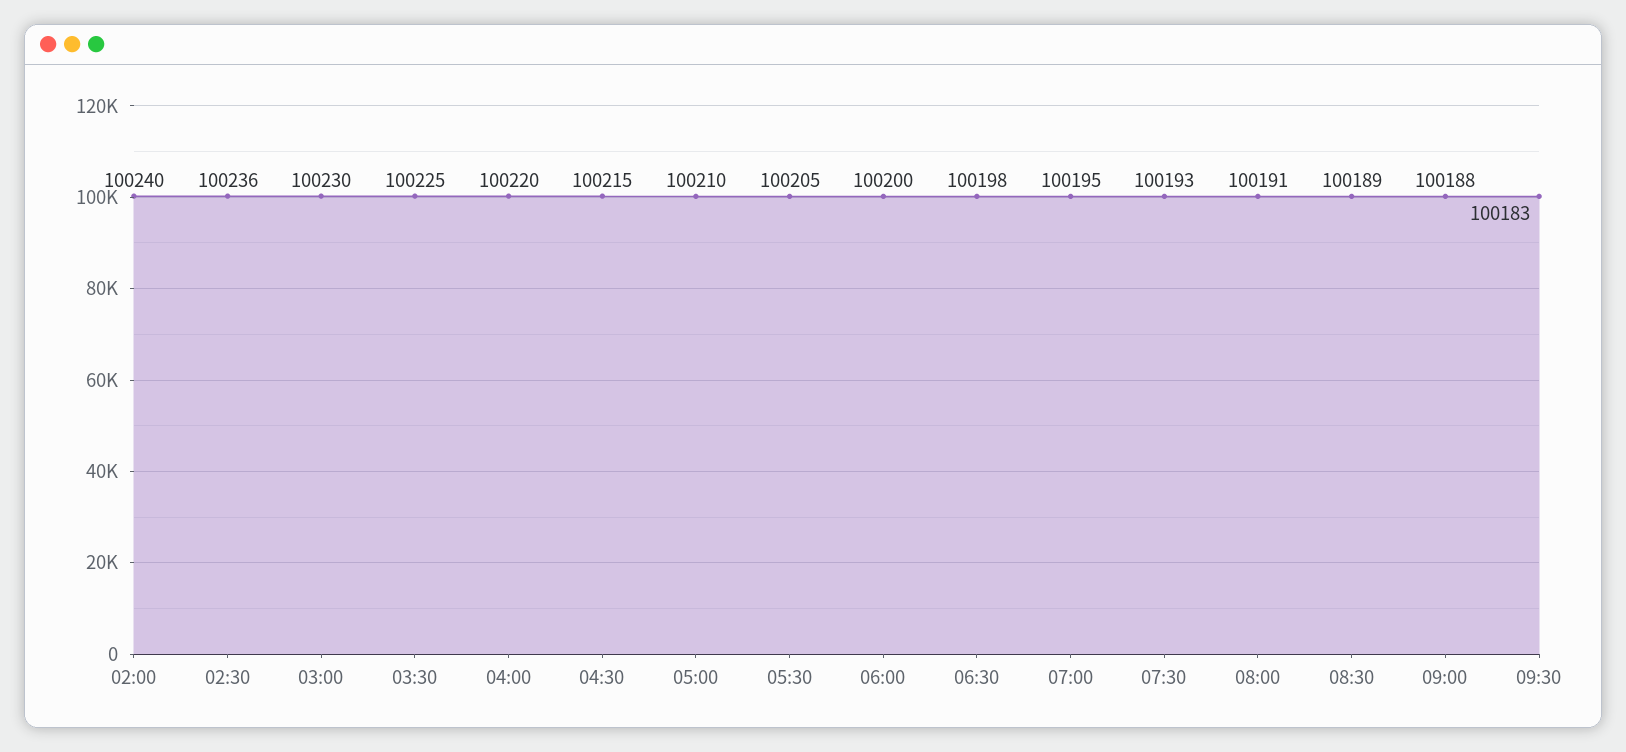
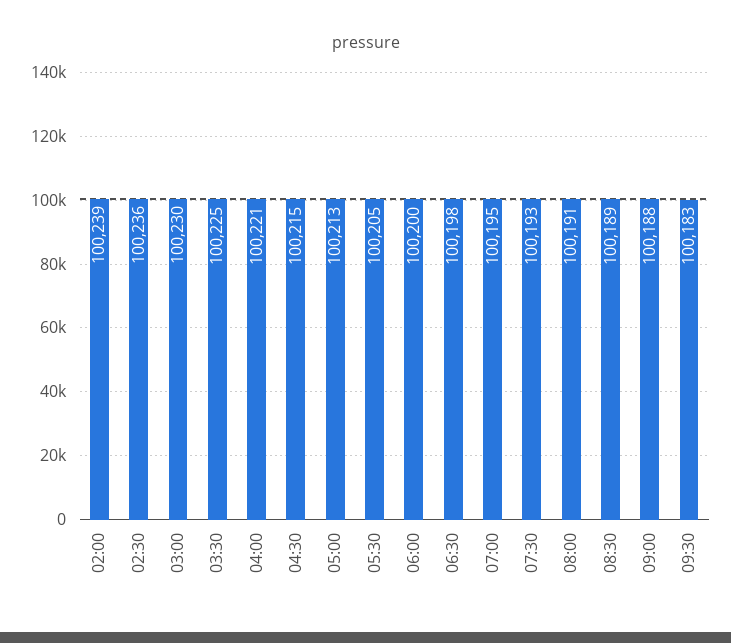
02:00: 100240 -> 100239
04:00: 100220 -> 100221
05:00: 100210 -> 100213

